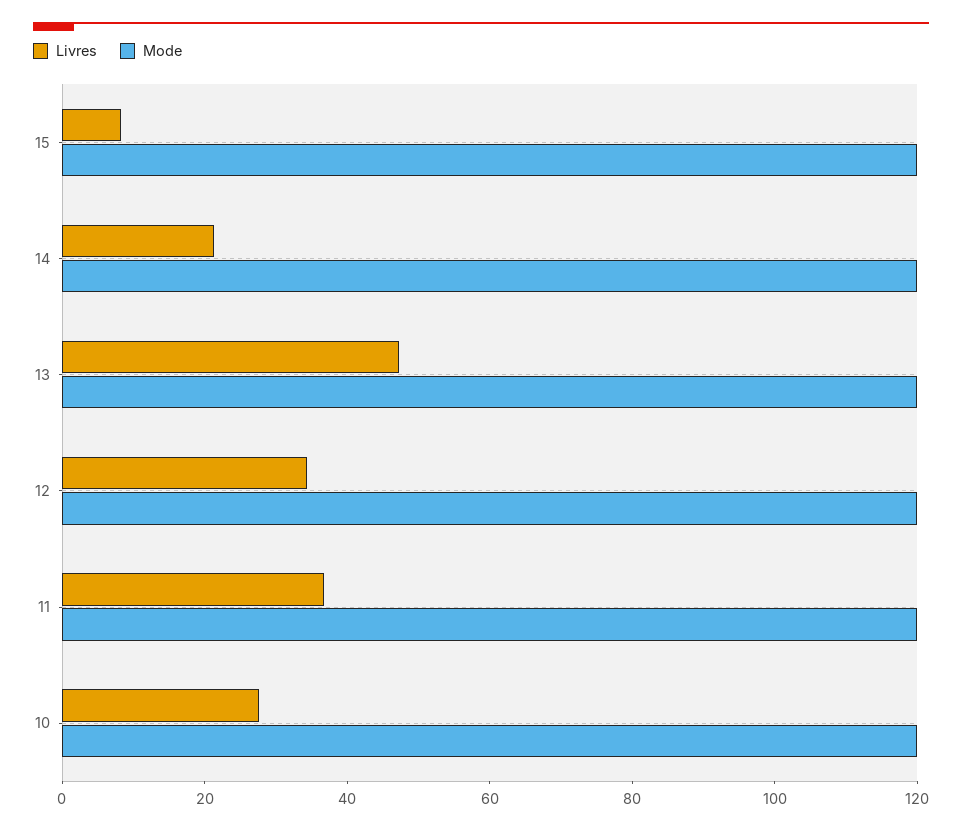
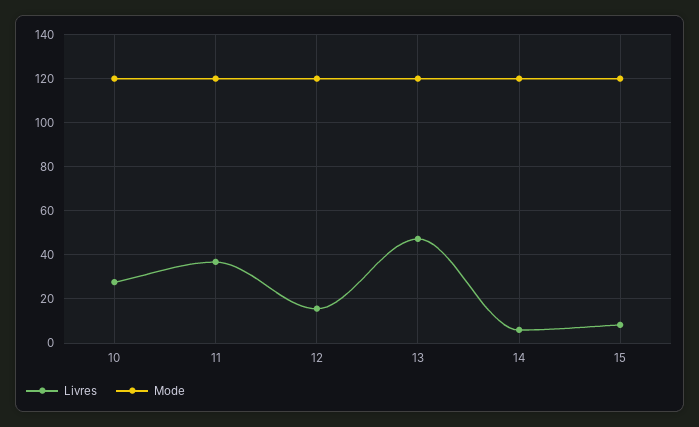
Livres, 14: 20 -> 5
Livres, 12: 35 -> 15

